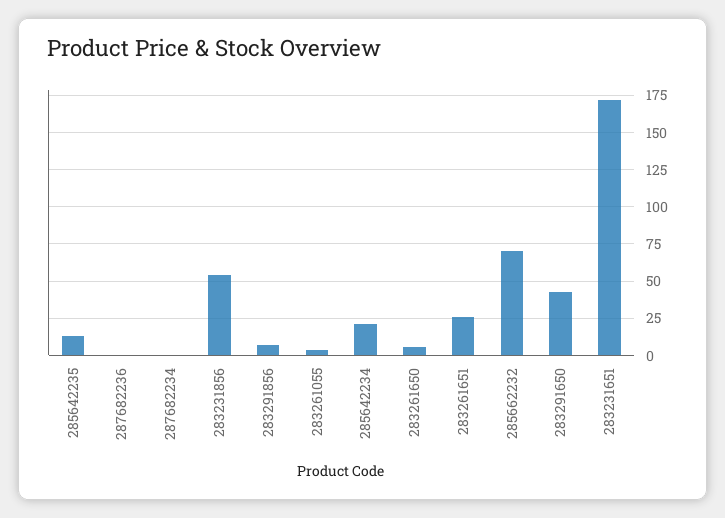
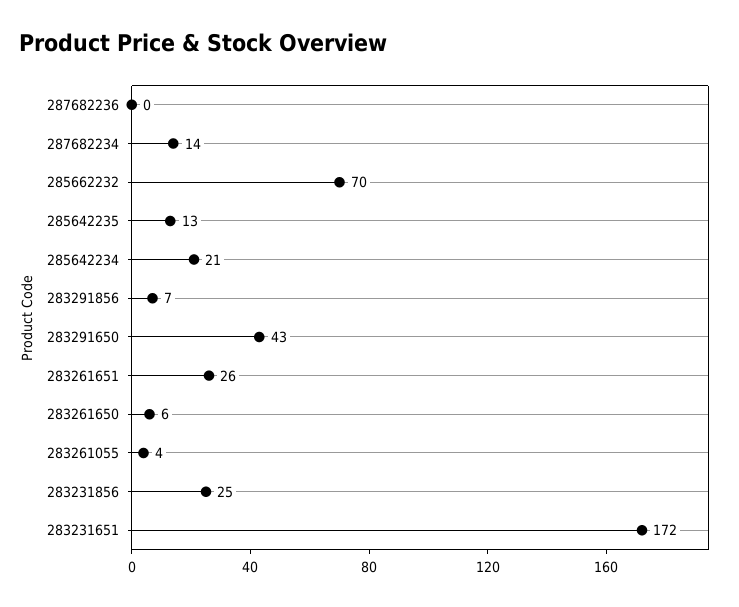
287682234: 0 -> 14
283231856: 55 -> 25

